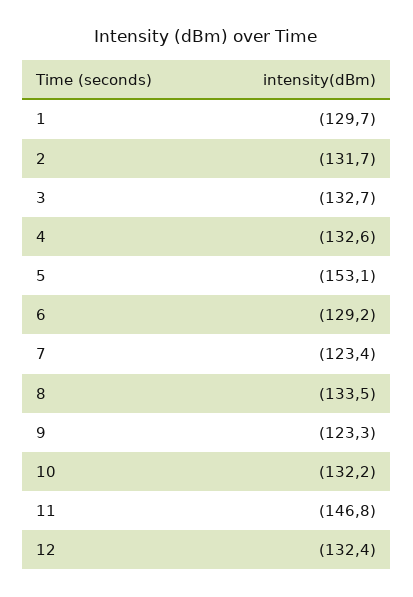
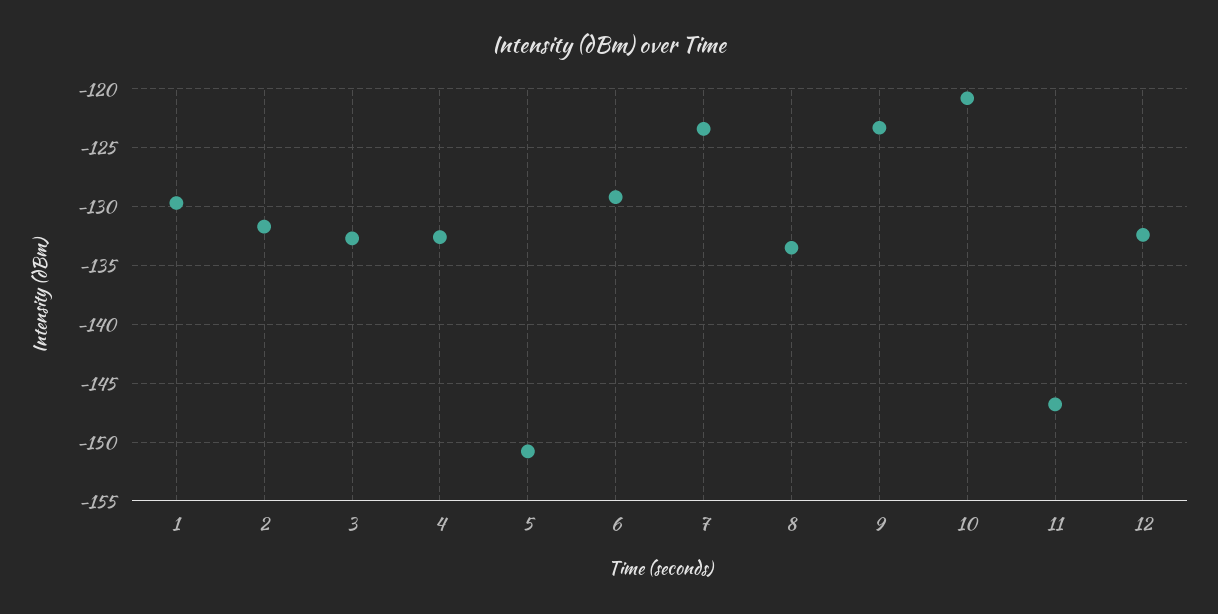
5: -153.1 -> -151
10: -132.2 -> -121

